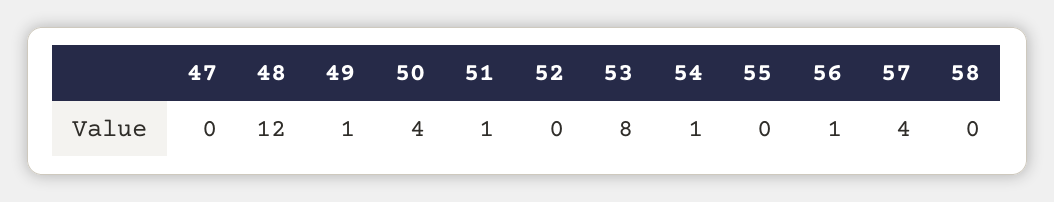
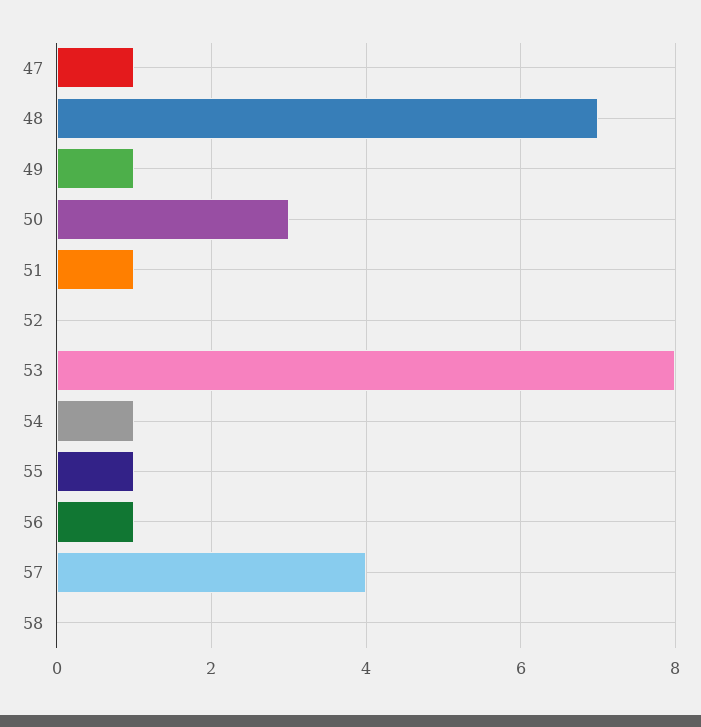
47: 0 -> 1
48: 12 -> 7
50: 4 -> 3
55: 0 -> 1

